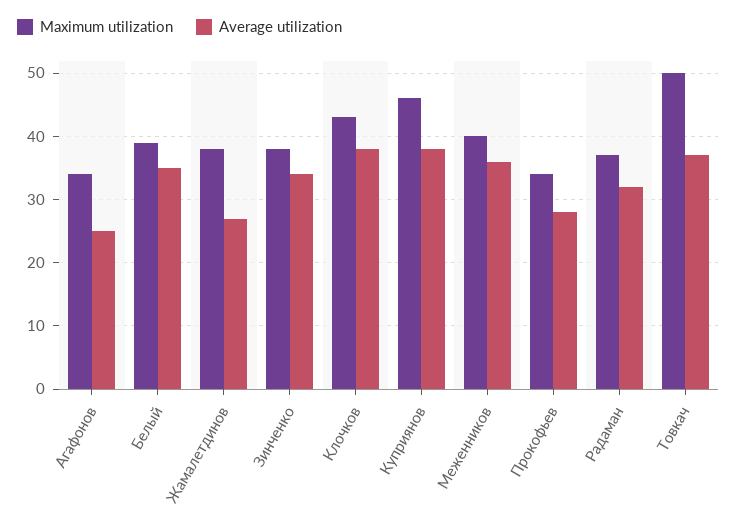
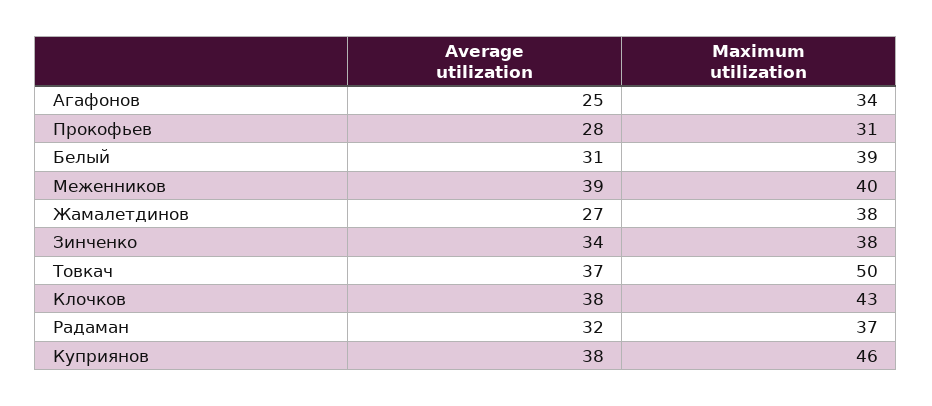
Average utilization, Белый: 35 -> 31
Average utilization, Меженников: 36 -> 39
Maximum utilization, Прокофьев: 34 -> 31

